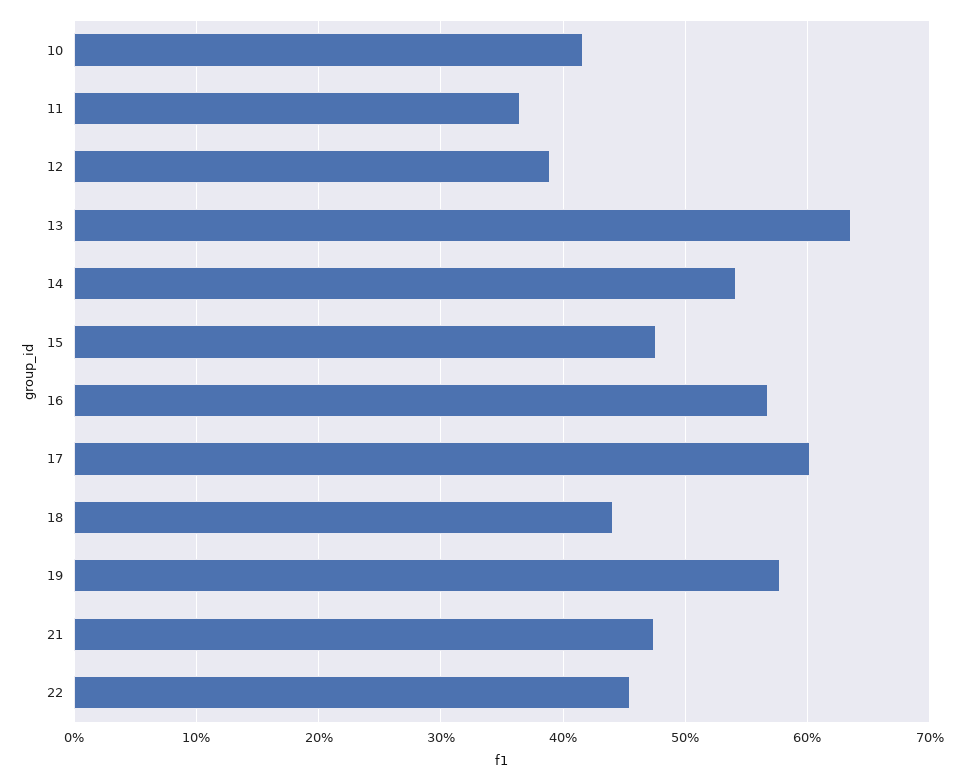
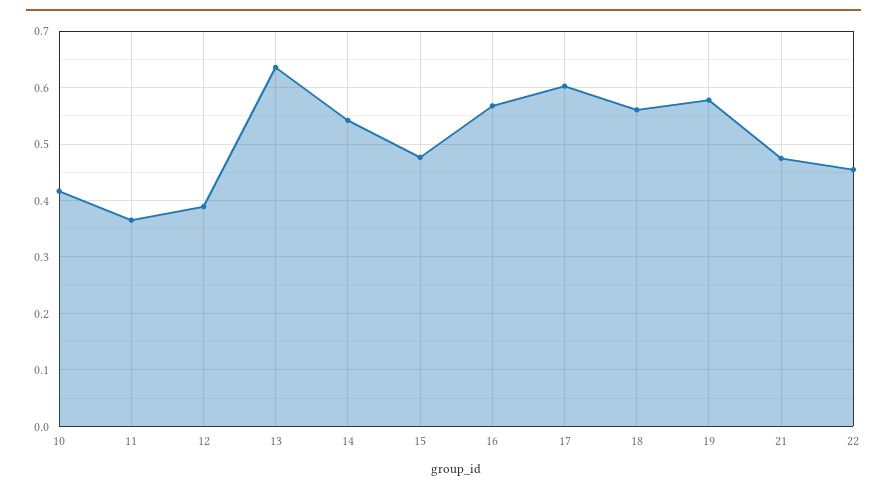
18: 0.44 -> 0.56

